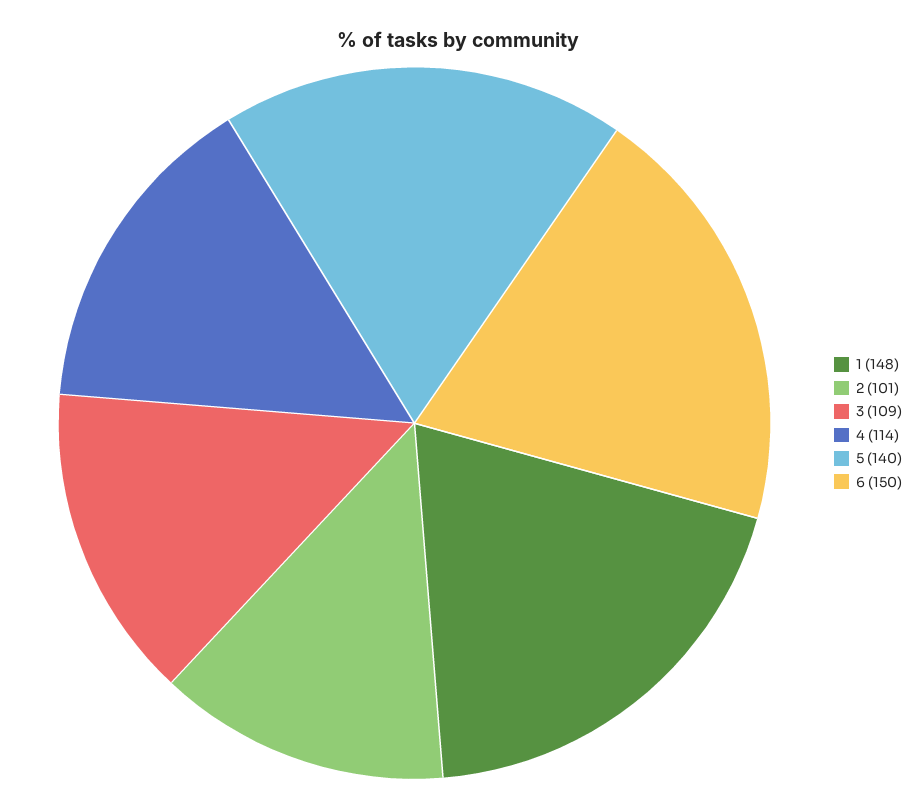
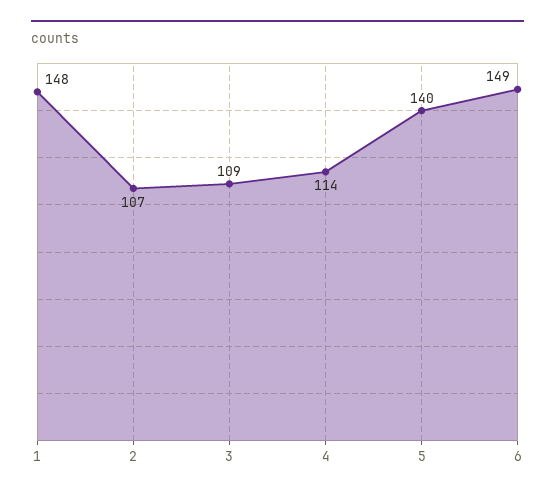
2: 101 -> 107
6: 150 -> 149

